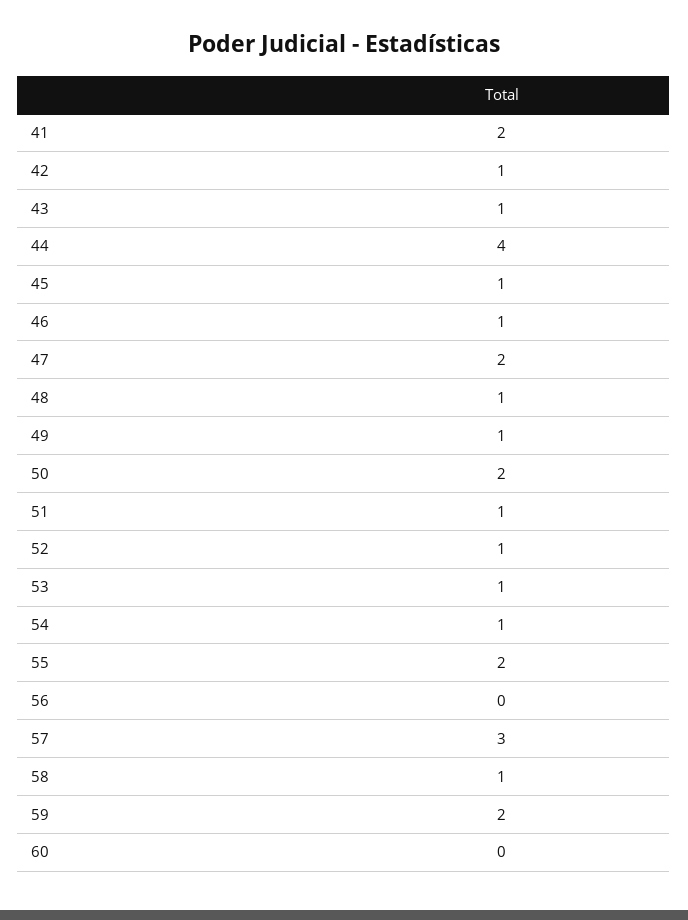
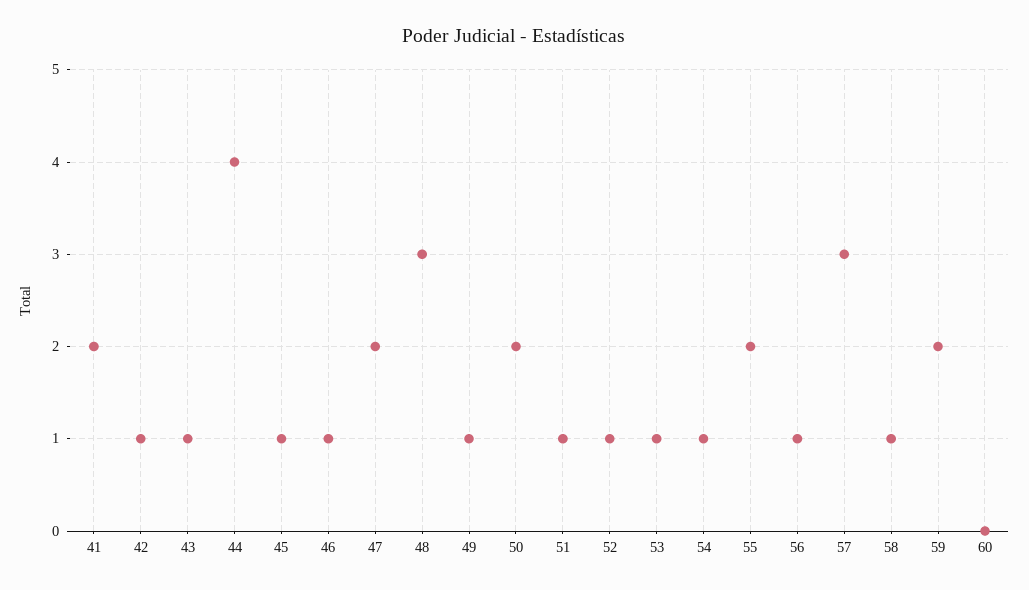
48: 1 -> 3
56: 0 -> 1

